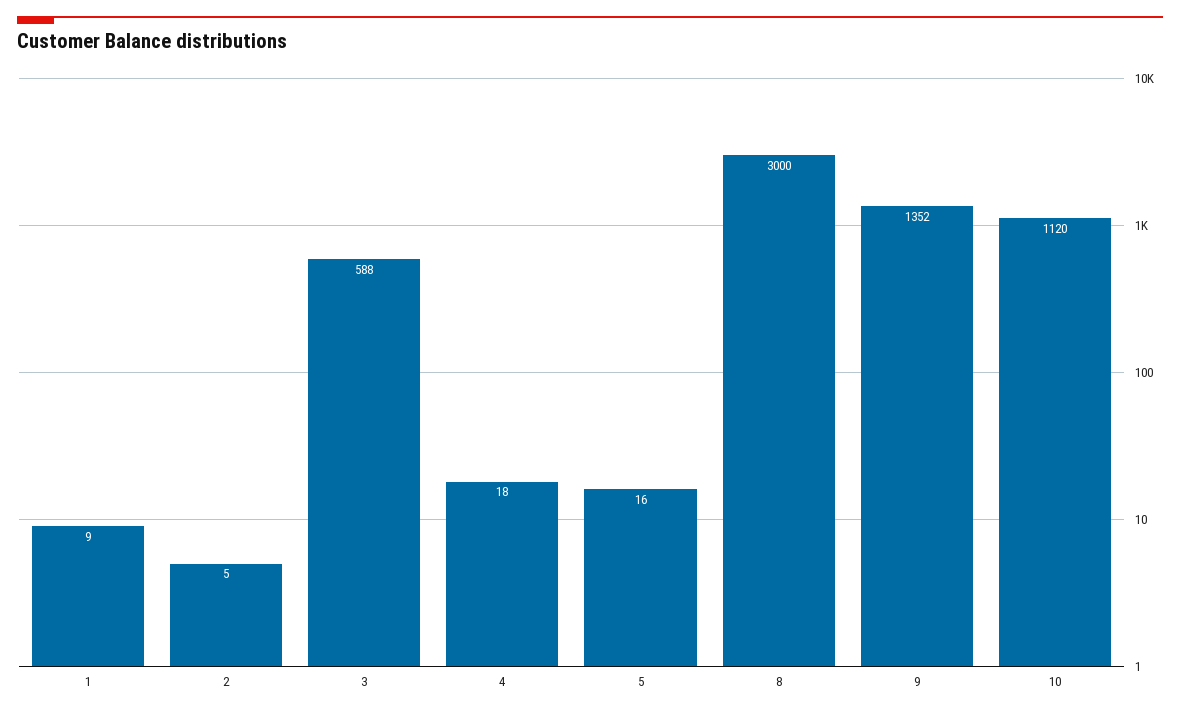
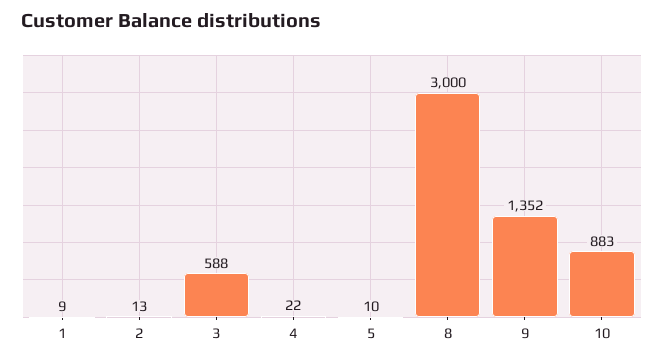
2: 5 -> 13
4: 18 -> 22
5: 16 -> 10
10: 1120 -> 883

